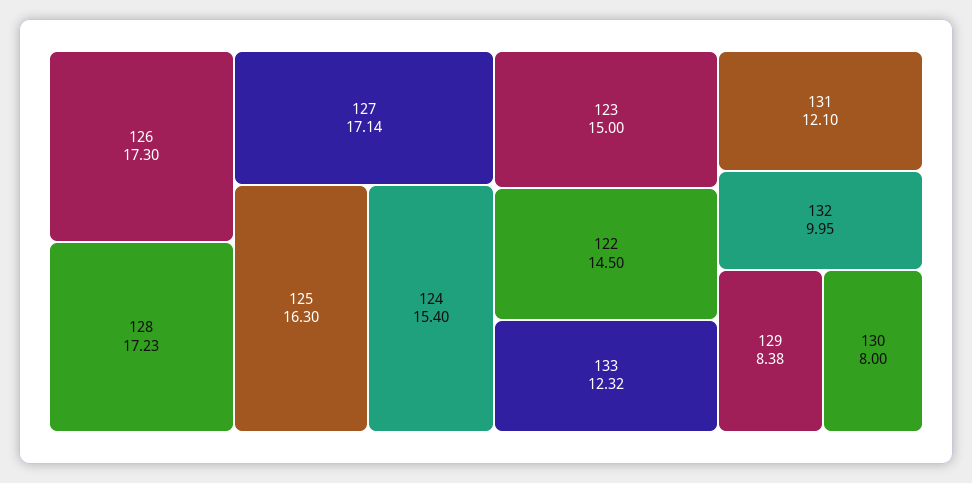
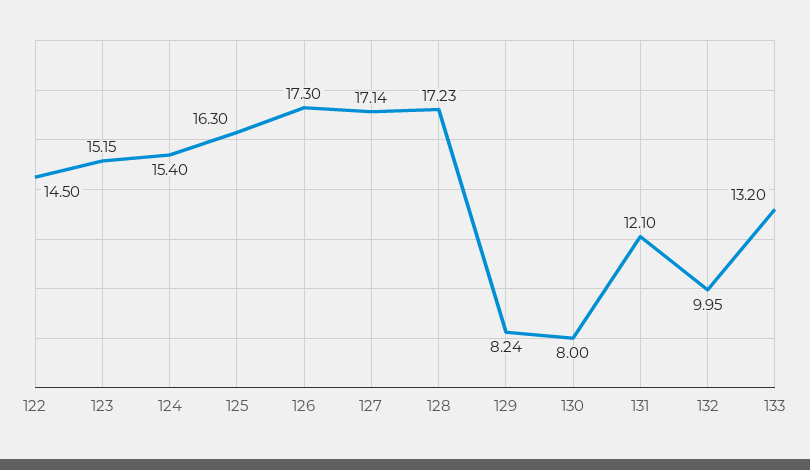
123: 15 -> 15.15
133: 12.32 -> 13.2
129: 8.38 -> 8.24

